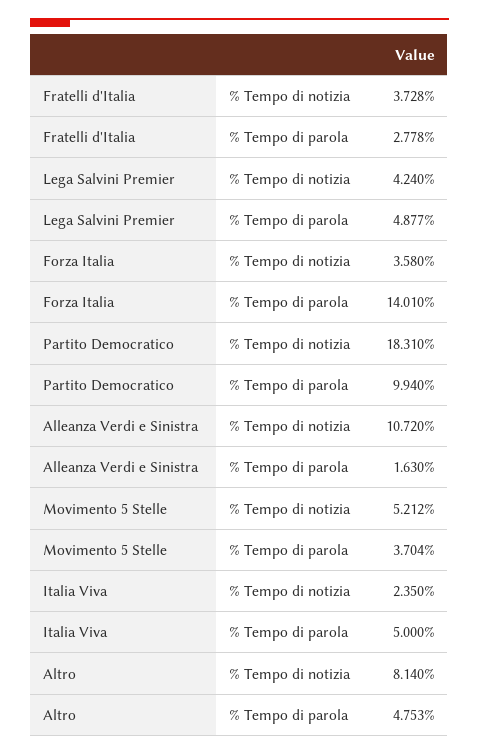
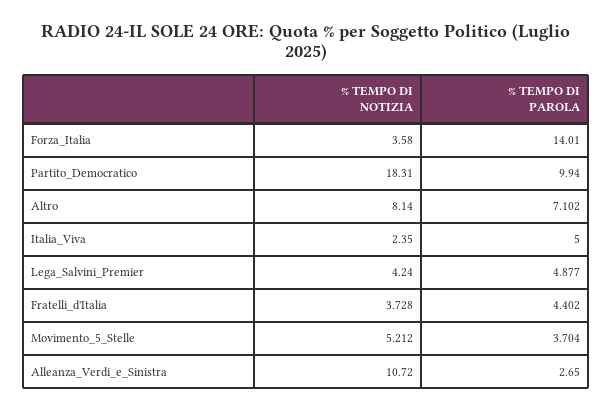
Fratelli d'Italia, % Tempo di parola: 2.778 -> 4.402
Alleanza Verdi e Sinistra, % Tempo di parola: 1.63 -> 2.65
Altro, % Tempo di parola: 4.753 -> 7.102

